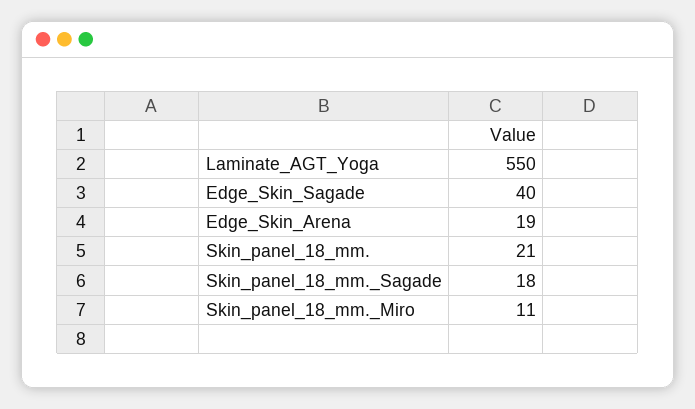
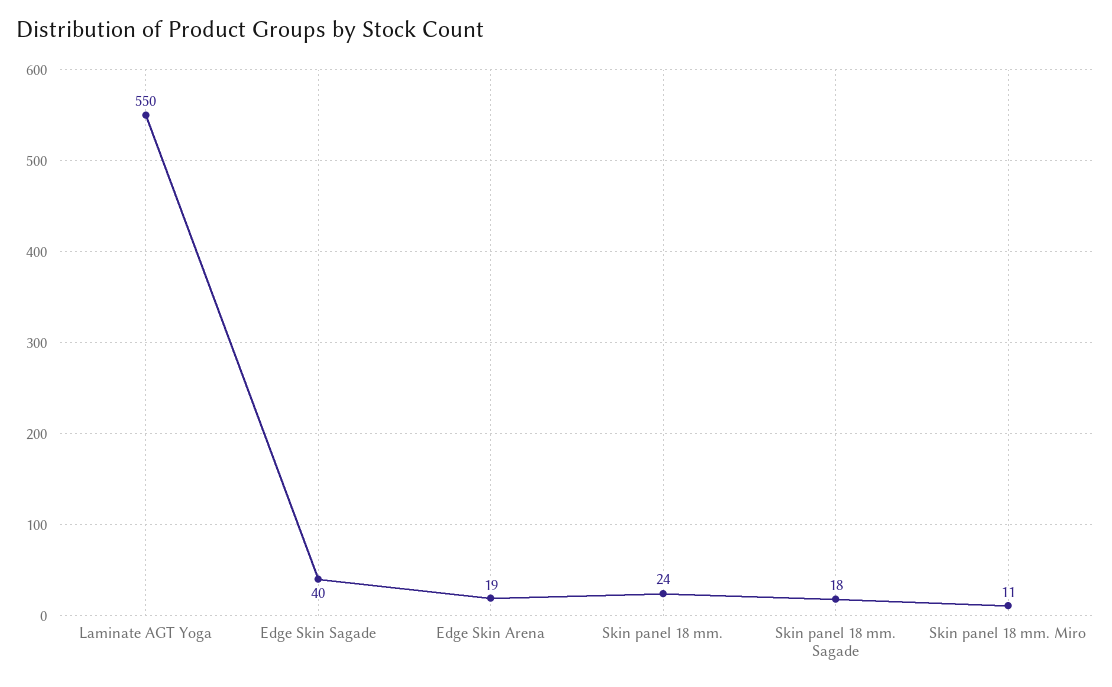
Skin_panel_18_mm.: 21 -> 24

